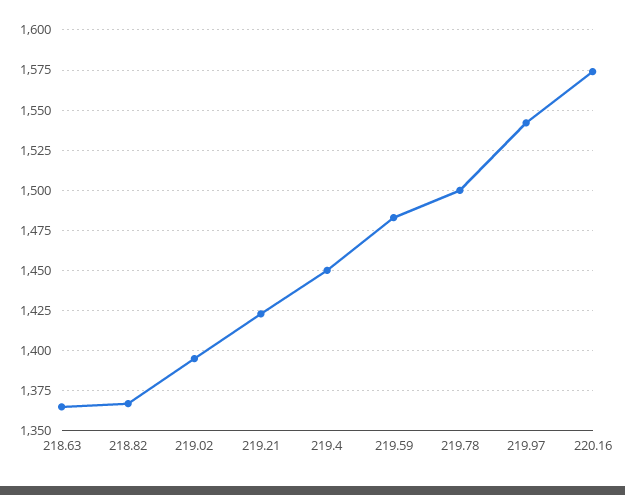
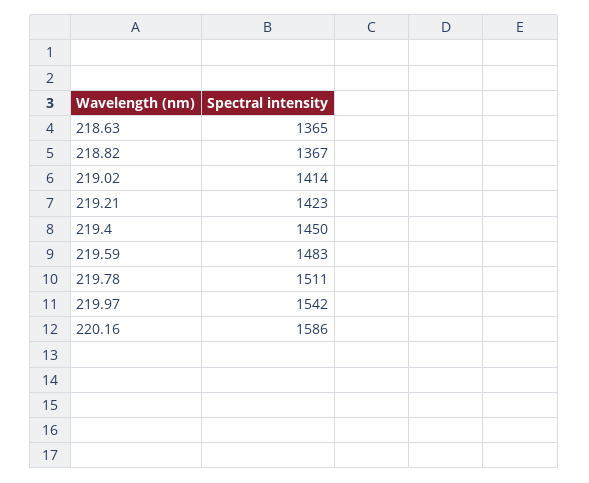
219.02: 1395 -> 1414
219.78: 1500 -> 1511
220.16: 1575 -> 1586

